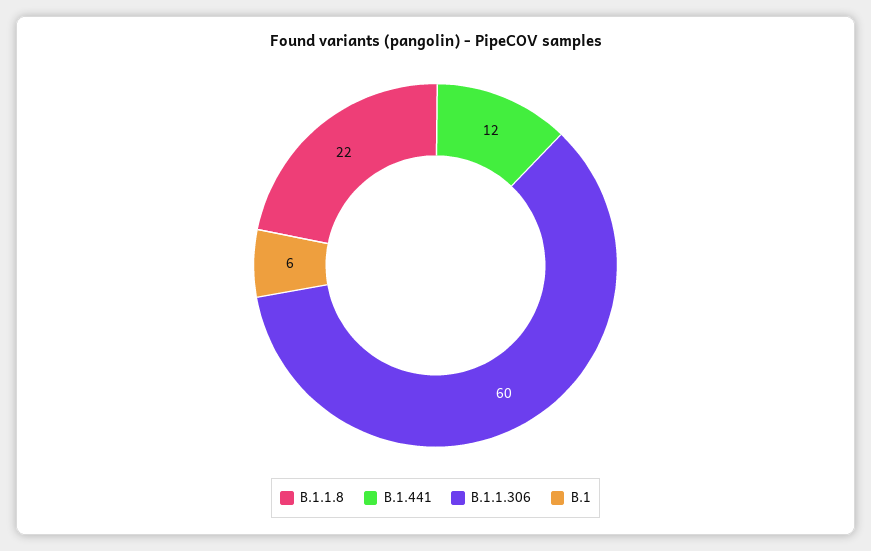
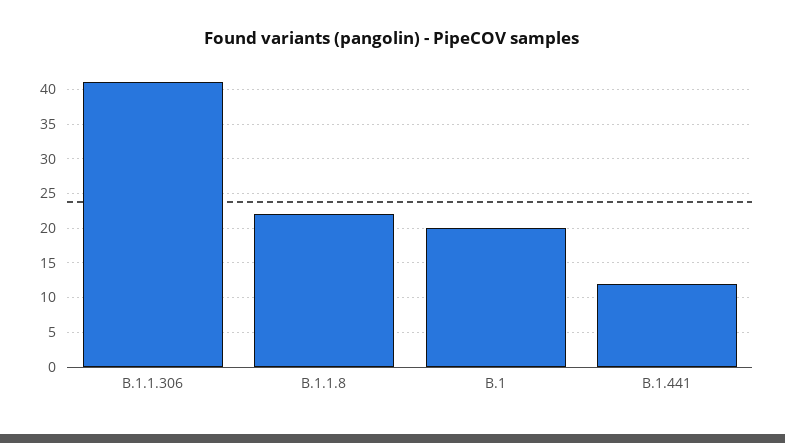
B.1.1.306: 60 -> 41
B.1: 6 -> 20

